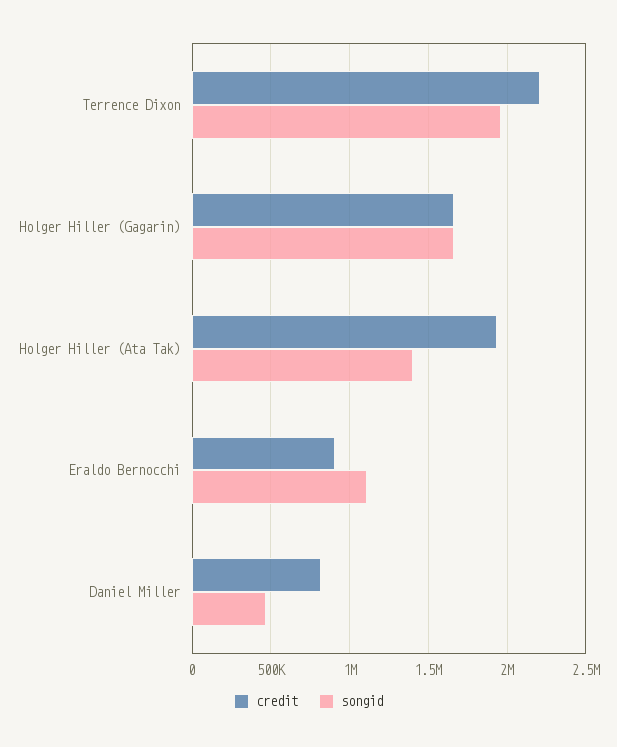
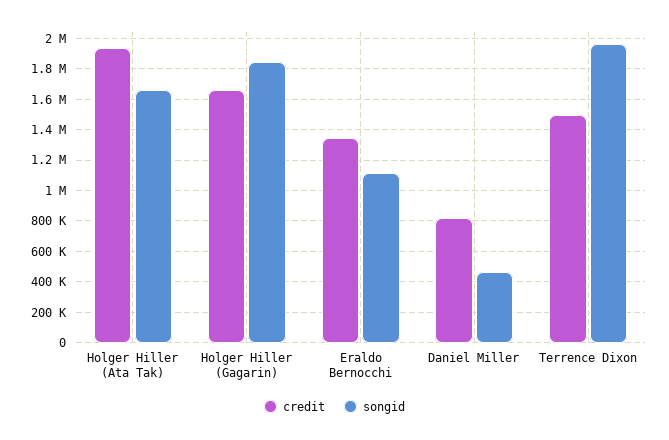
credit, Terrence Dixon: 2200000 -> 1500000
songid, Holger Hiller (Gagarin): 1650000 -> 1850000
songid, Holger Hiller (Ata Tak): 1400000 -> 1650000
credit, Eraldo Bernocchi: 900000 -> 1350000

